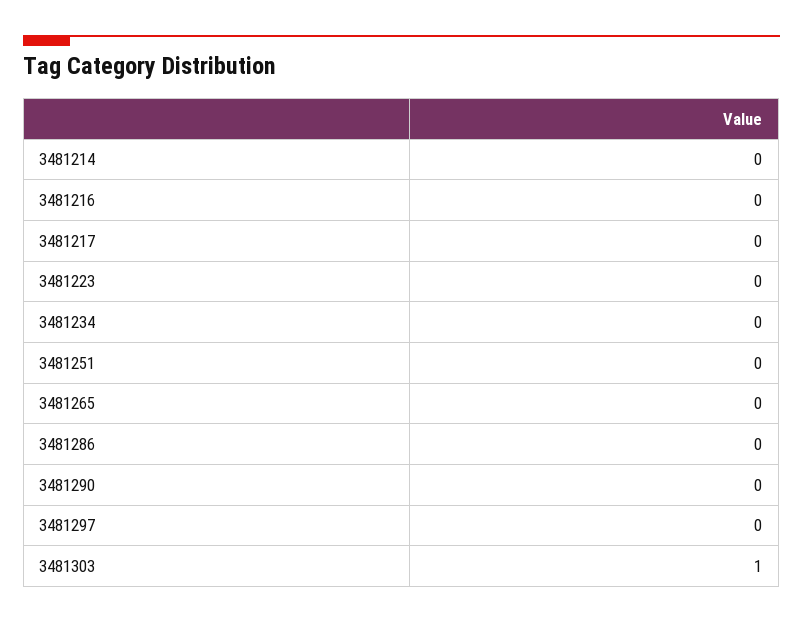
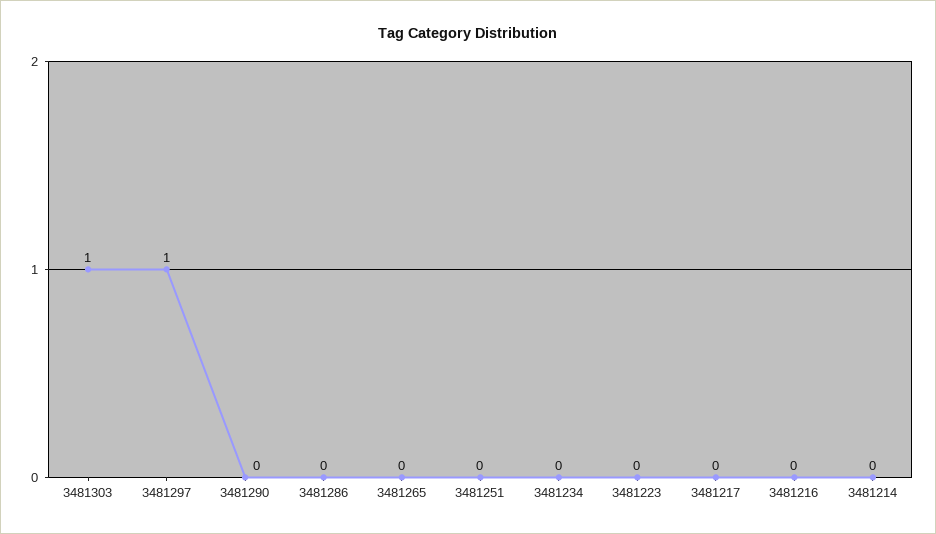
3481297: 0 -> 1

